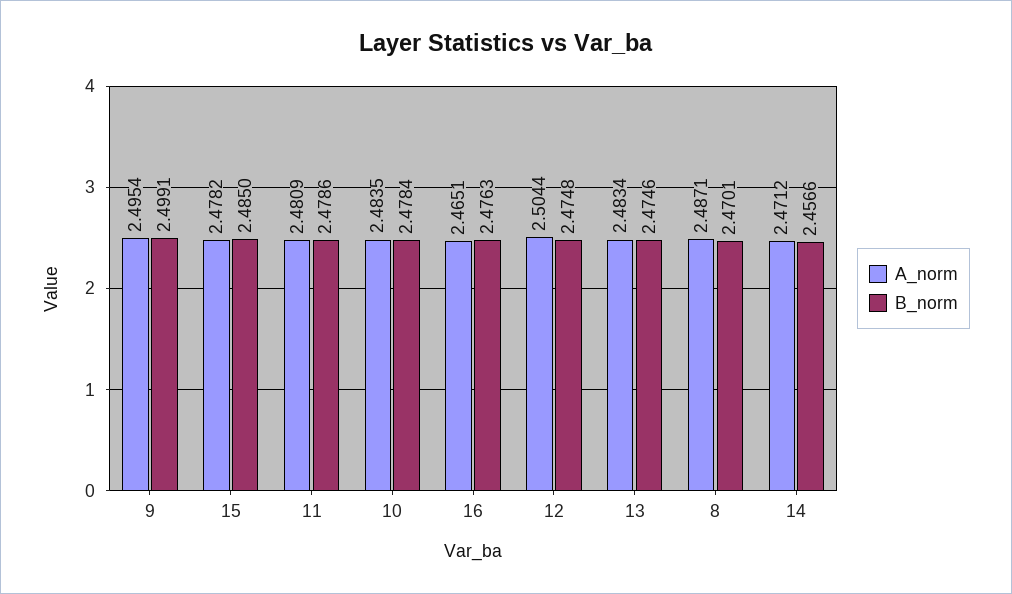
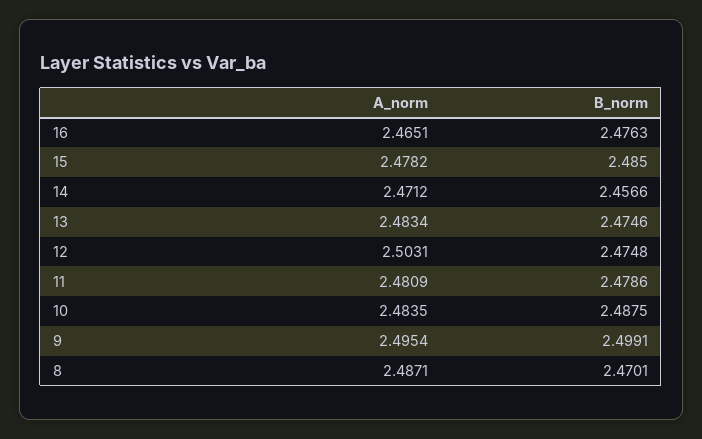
B_norm, 10: 2.4784 -> 2.4875
A_norm, 12: 2.5044 -> 2.5031

